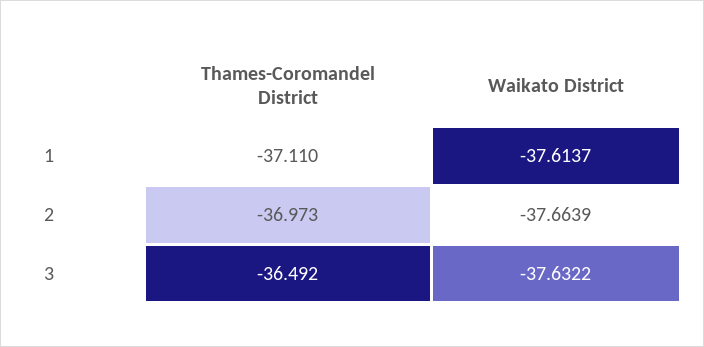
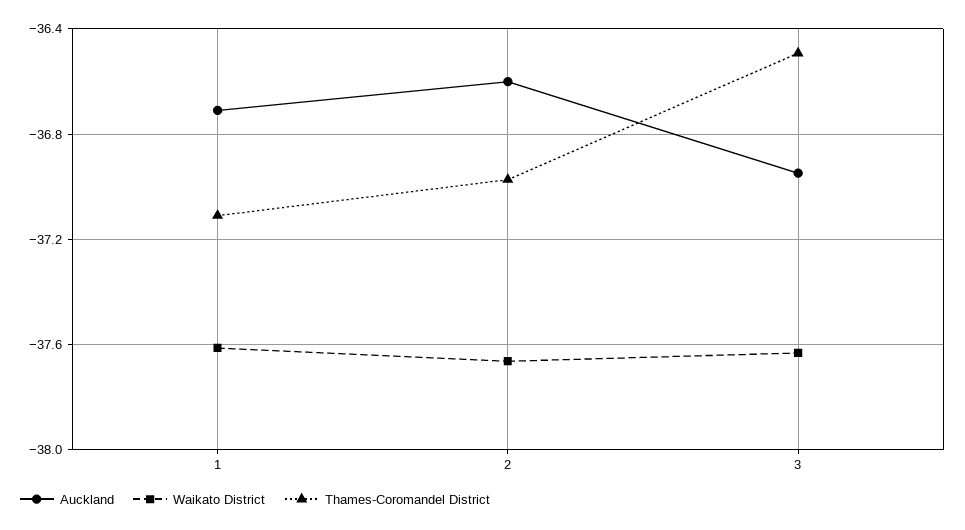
Auckland, 1: none -> -36.7
Auckland, 2: none -> -36.6
Auckland, 3: none -> -36.95

